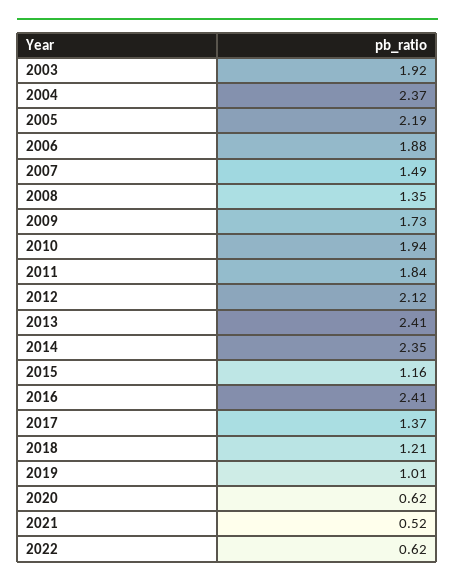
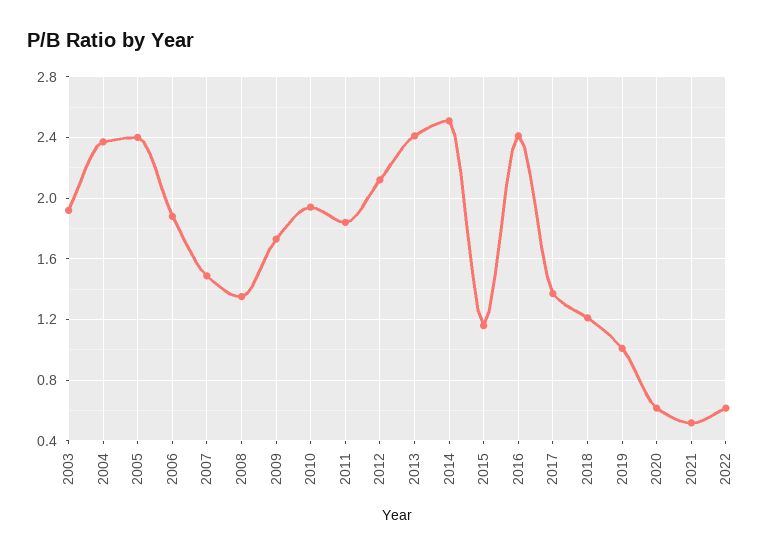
2005: 2.19 -> 2.4
2014: 2.35 -> 2.5

